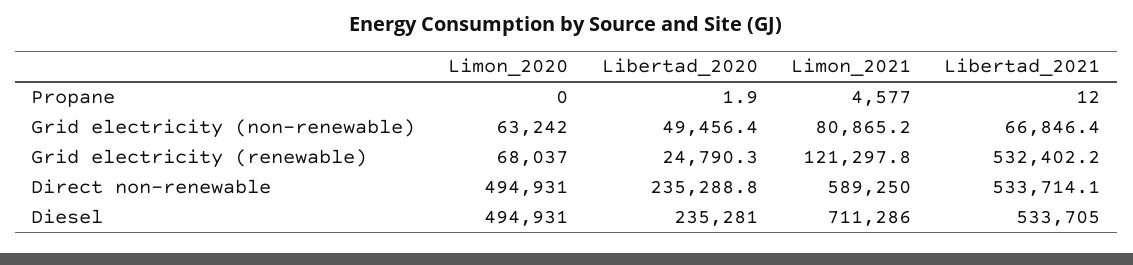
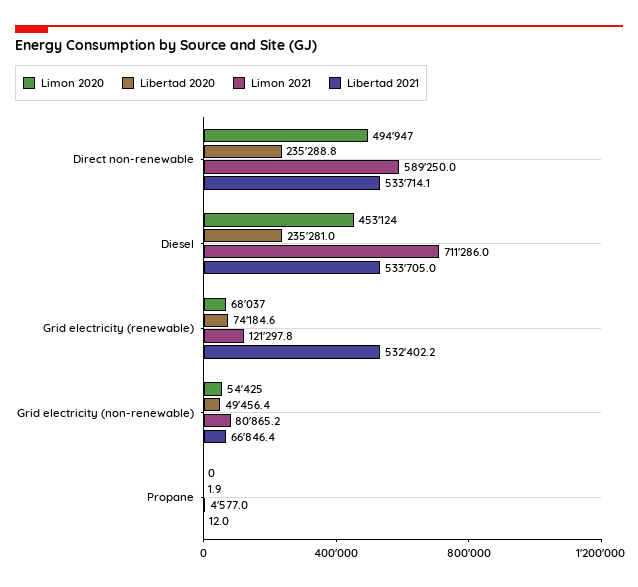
Limon_2020, Grid electricity (non-renewable): 63242 -> 54425
Libertad_2020, Grid electricity (renewable): 24790.3 -> 74184.6
Limon_2020, Direct non-renewable: 494931 -> 494947
Limon_2020, Diesel: 494931 -> 453124

